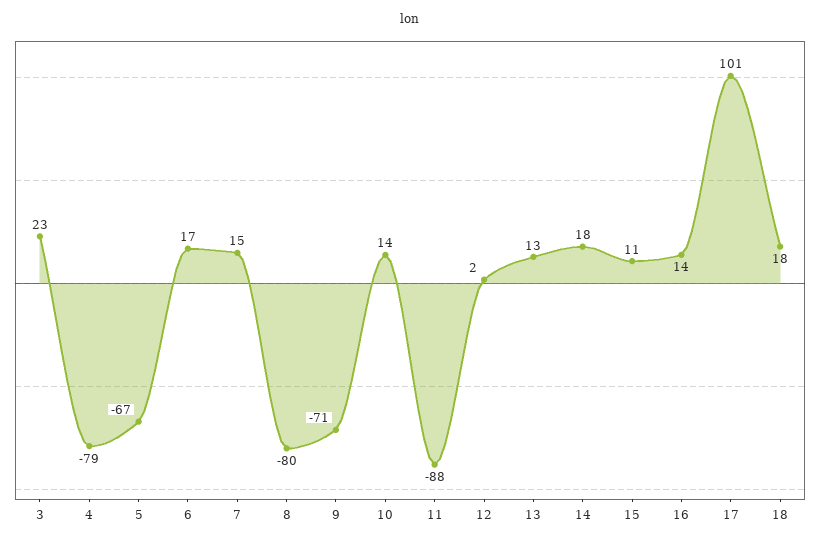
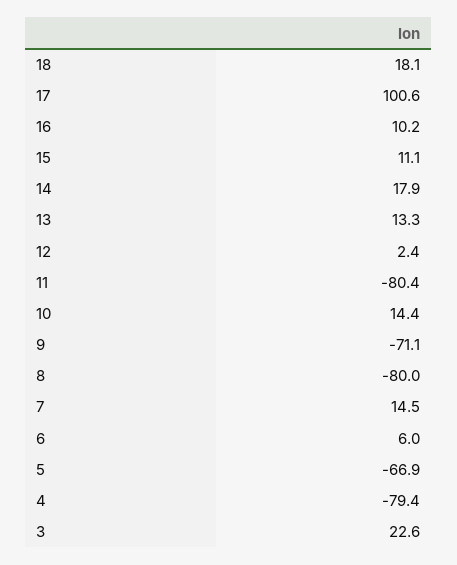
6: 17 -> 6
11: -88 -> -80.4
16: 14 -> 10.2

